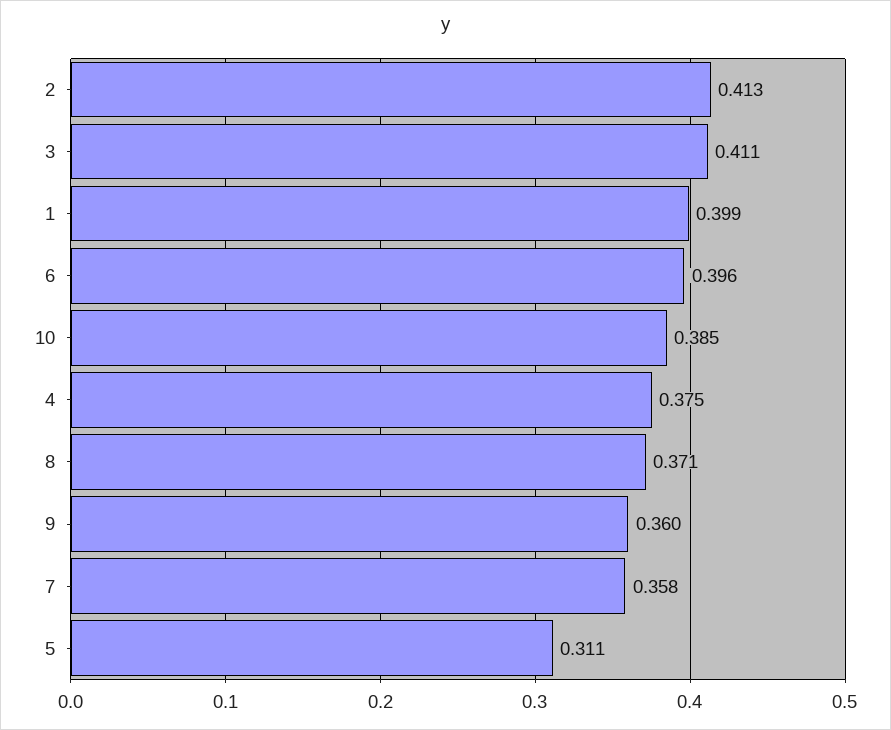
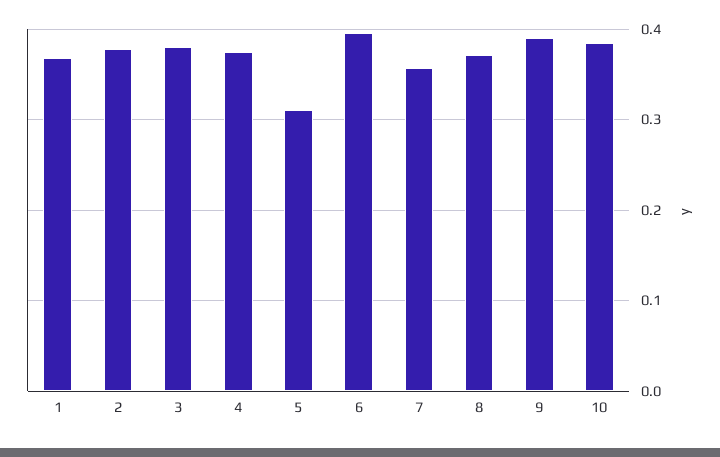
2: 0.413 -> 0.38
3: 0.411 -> 0.38
1: 0.399 -> 0.37
9: 0.36 -> 0.39

